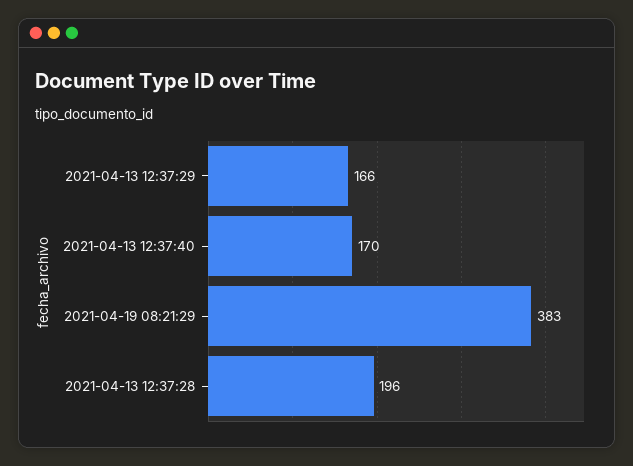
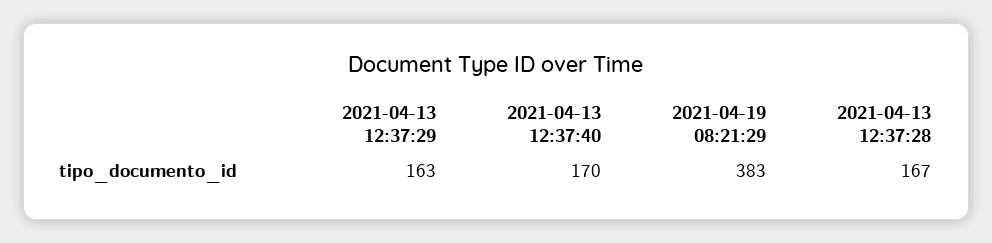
2021-04-13 12:37:29: 166 -> 163
2021-04-13 12:37:28: 196 -> 167

